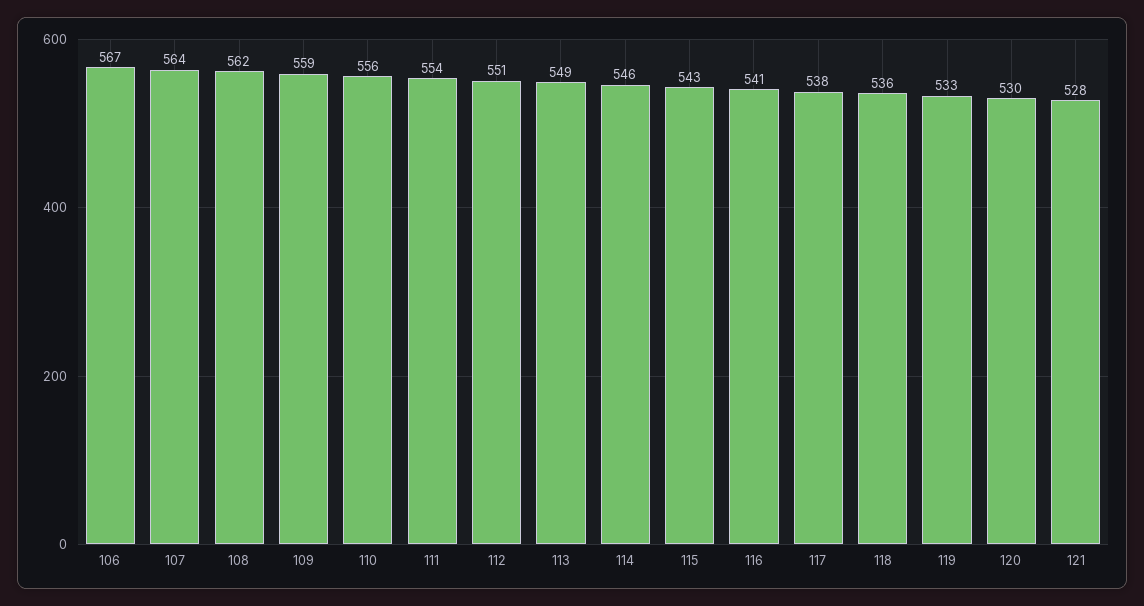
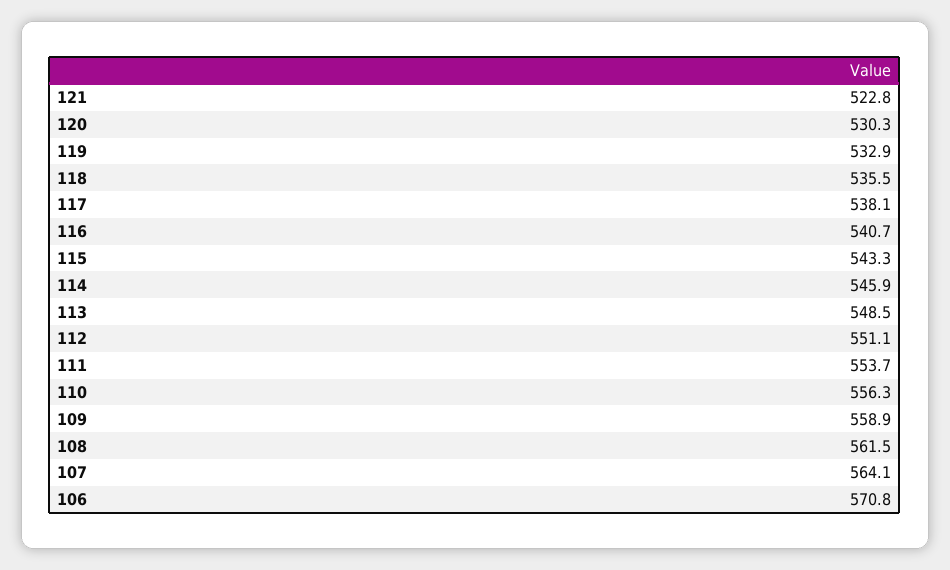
106: 567 -> 570.8
121: 528 -> 522.8

